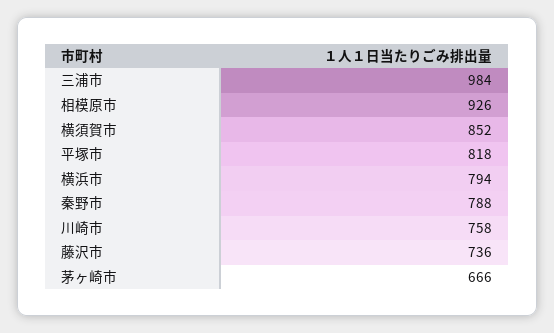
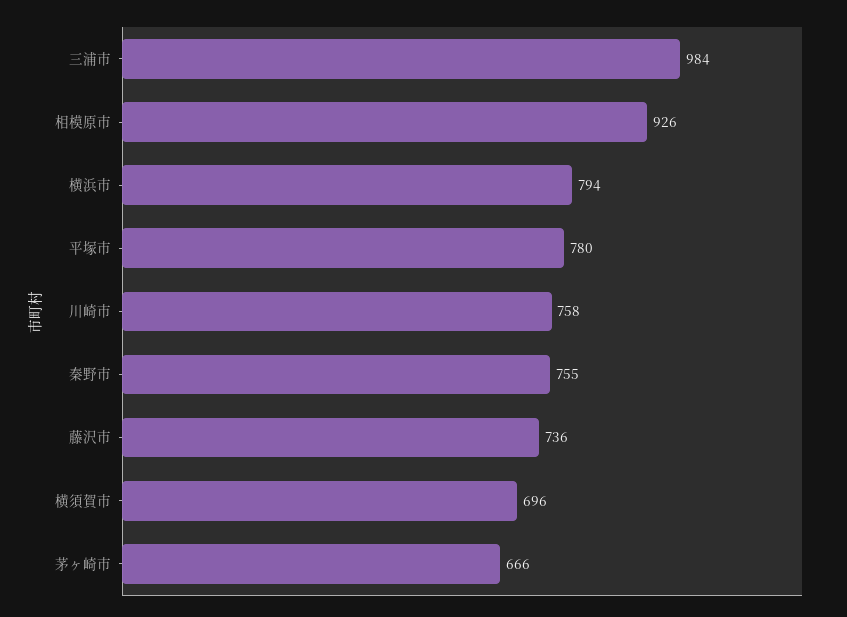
横須賀市: 852 -> 696
平塚市: 818 -> 780
秦野市: 788 -> 755

